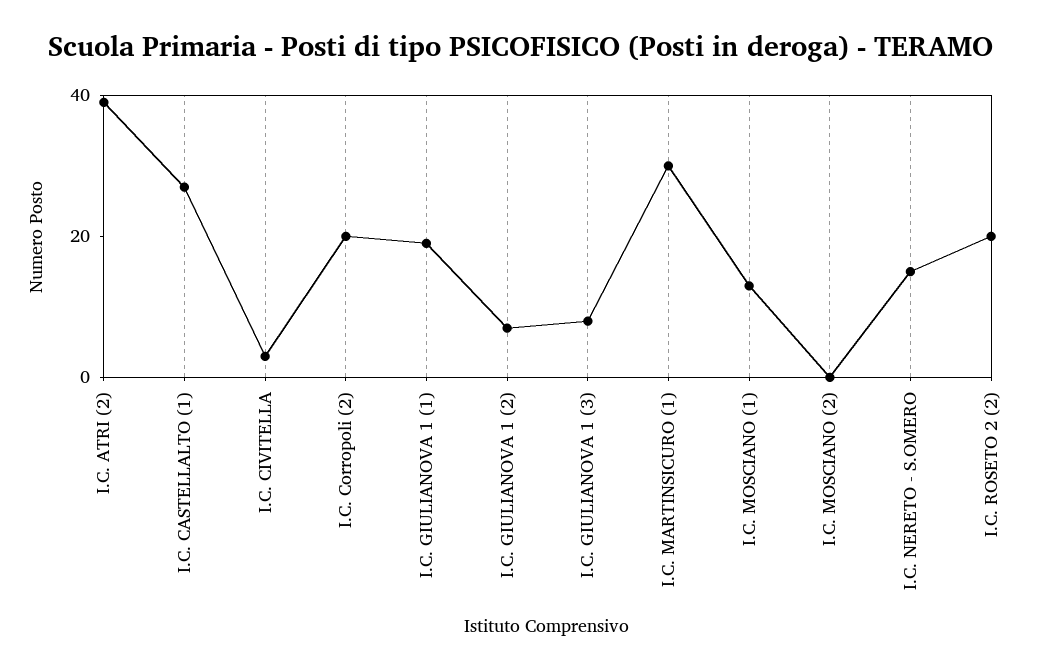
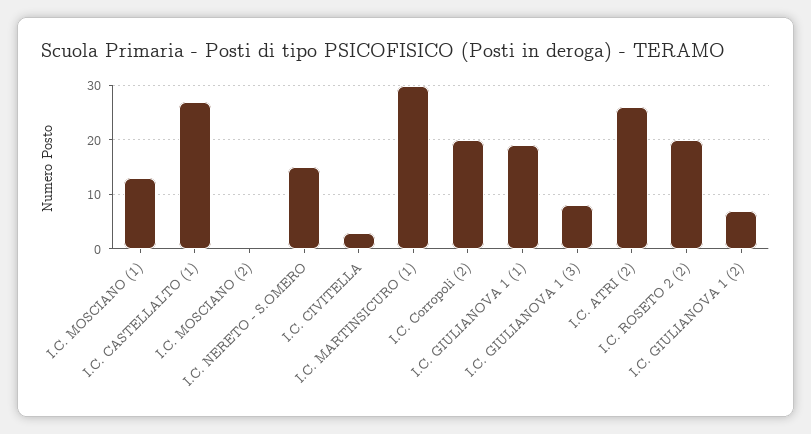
I.C. ATRI (2): 40 -> 25

